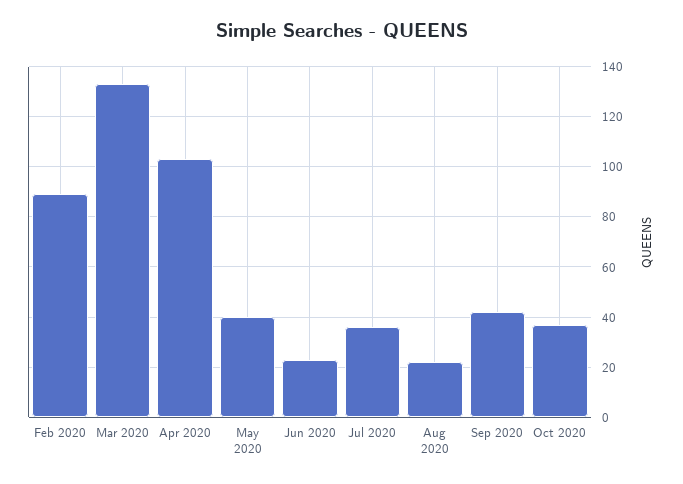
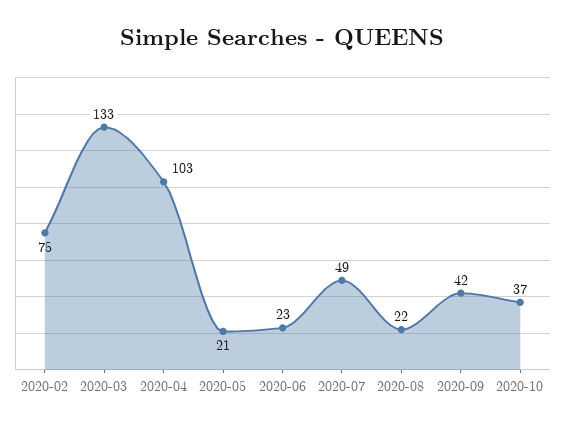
Feb 2020: 90 -> 75
May 2020: 40 -> 21
Jul 2020: 35 -> 49

